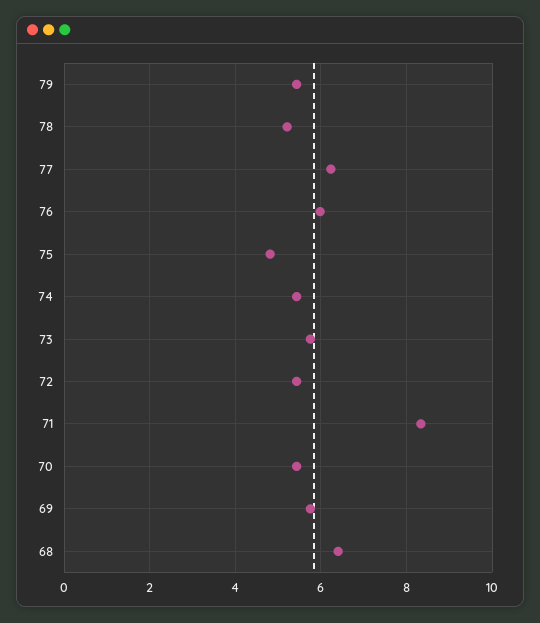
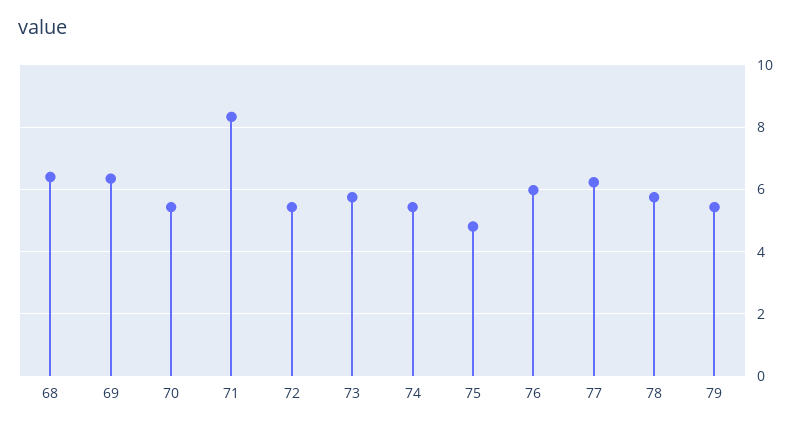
78: 5.2 -> 5.8
69: 5.8 -> 6.4

